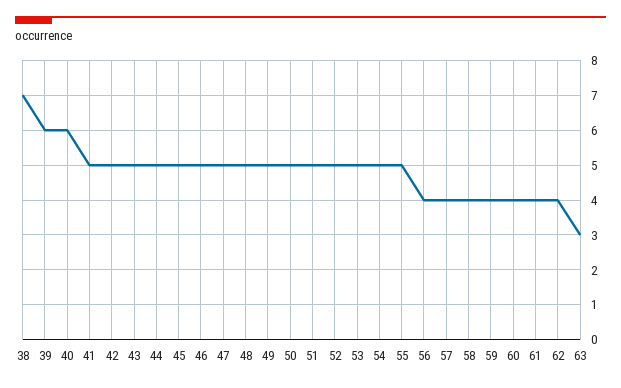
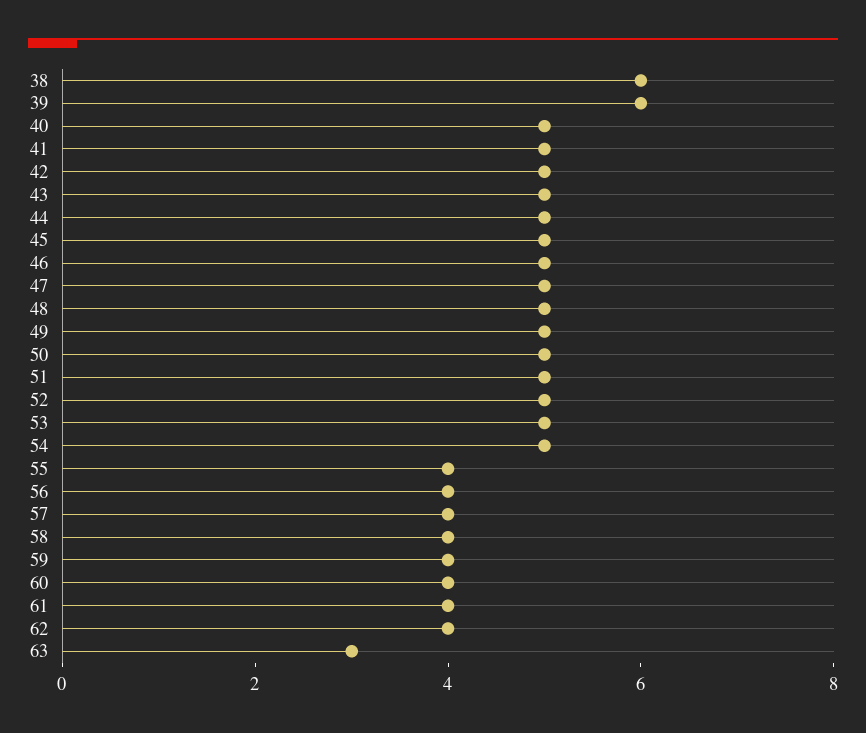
38: 7 -> 6
40: 6 -> 5
55: 5 -> 4

